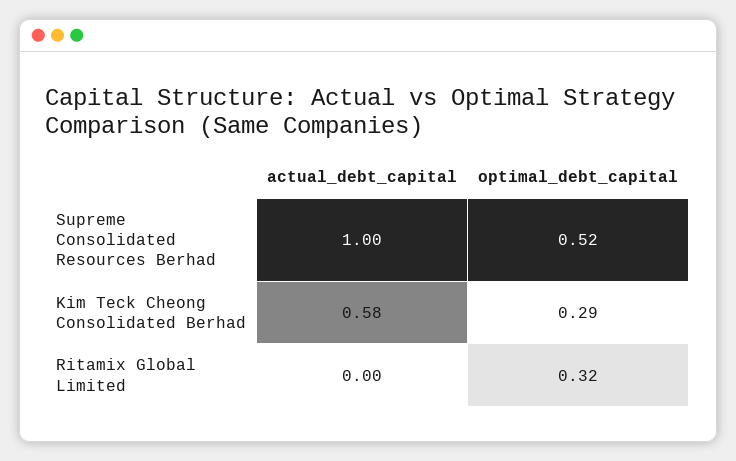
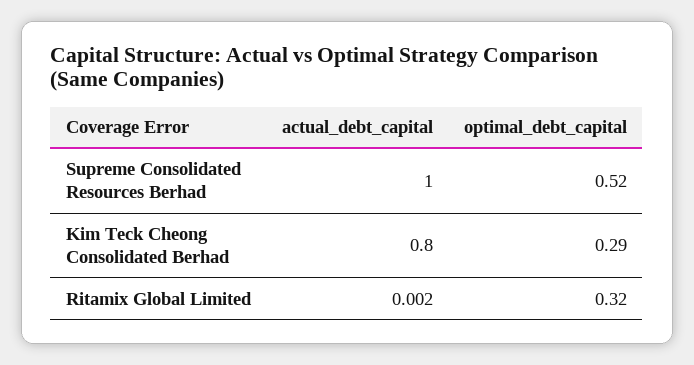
actual_debt_capital, Kim Teck Cheong Consolidated Berhad: 0.58 -> 0.8

